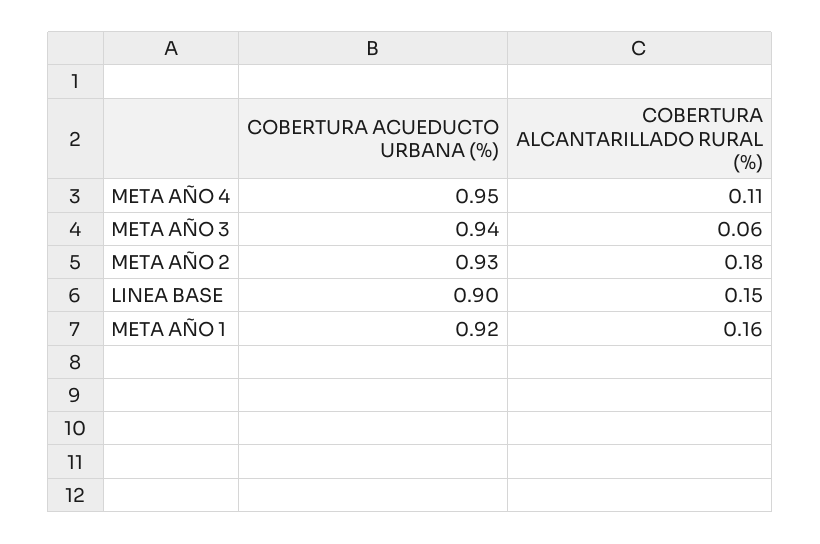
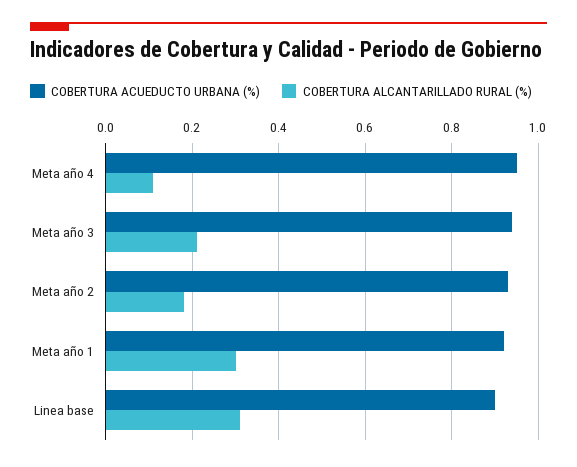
COBERTURA ALCANTARILLADO RURAL (%), META AÑO 3: 0.06 -> 0.2
COBERTURA ALCANTARILLADO RURAL (%), LINEA BASE: 0.15 -> 0.3
COBERTURA ALCANTARILLADO RURAL (%), META AÑO 1: 0.16 -> 0.3

